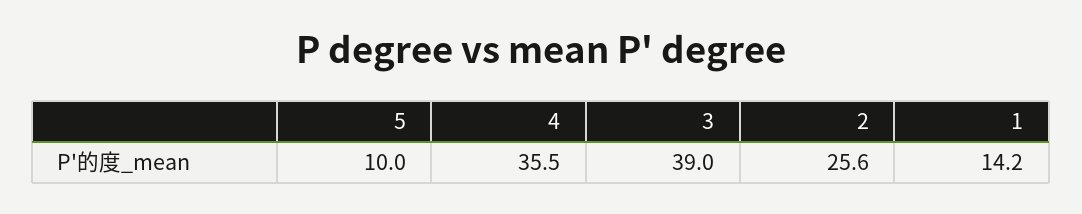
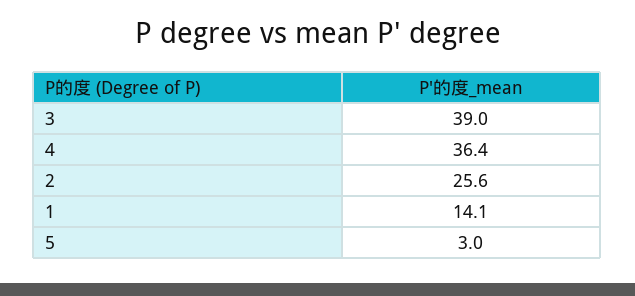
5: 10 -> 3
4: 35.5 -> 36.4
1: 14.2 -> 14.1

